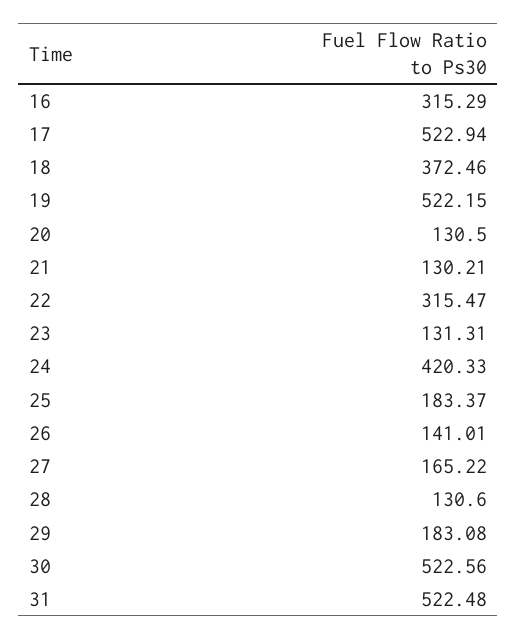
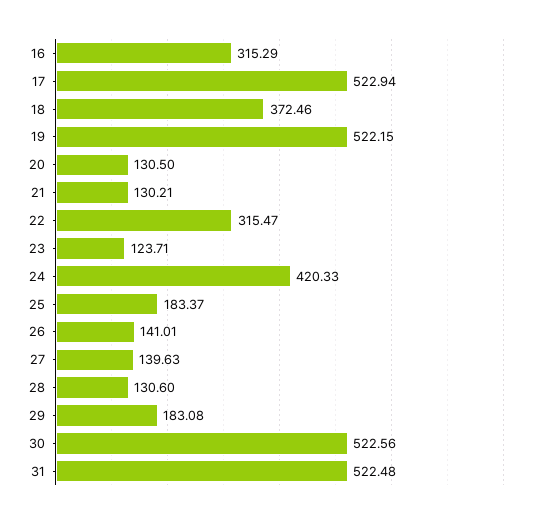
23: 131.31 -> 123.71
27: 165.22 -> 139.63

